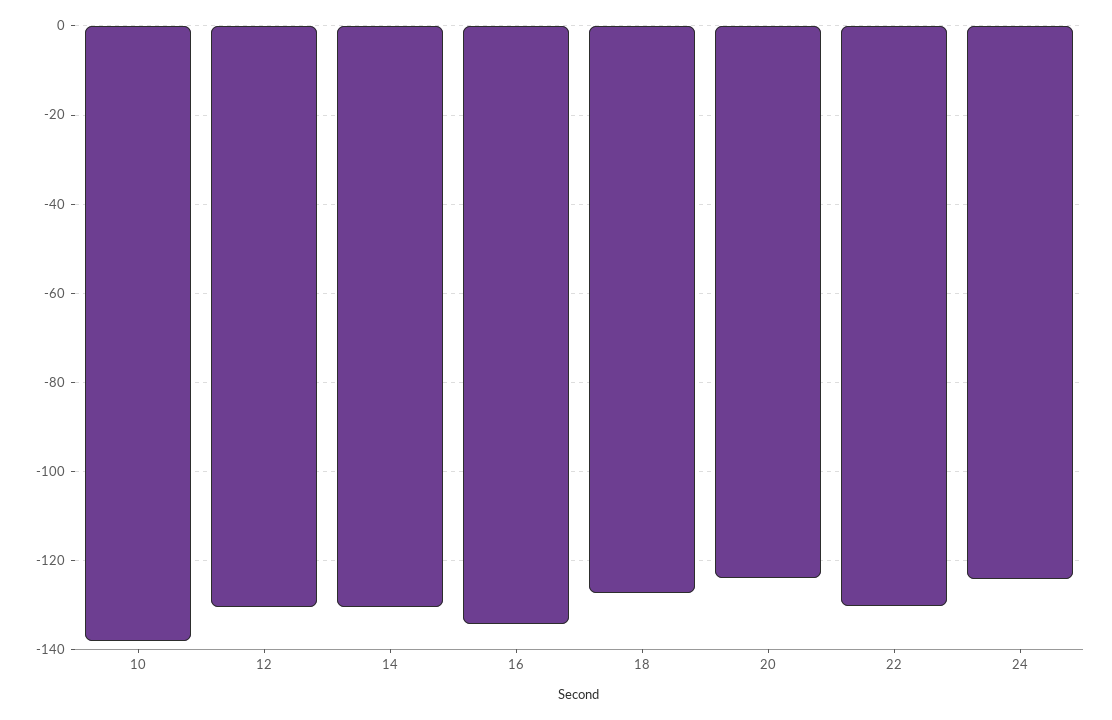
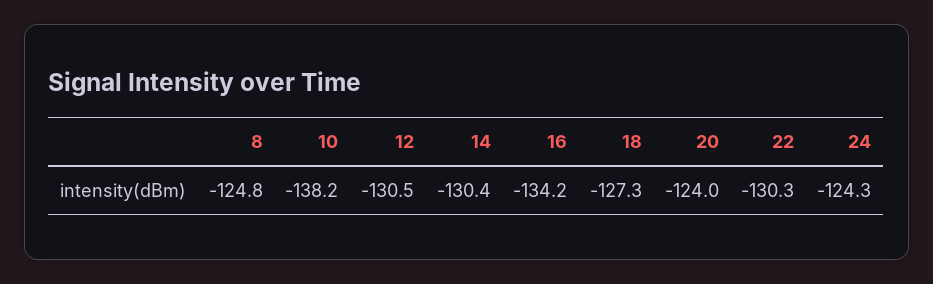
8: none -> -124.8

